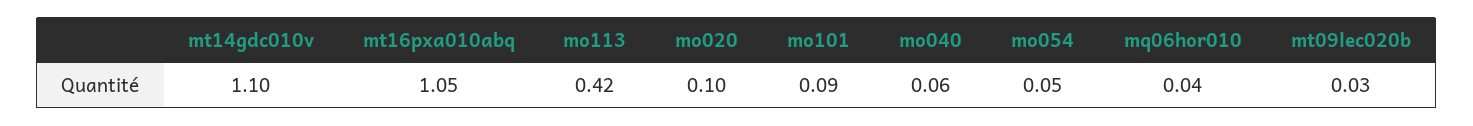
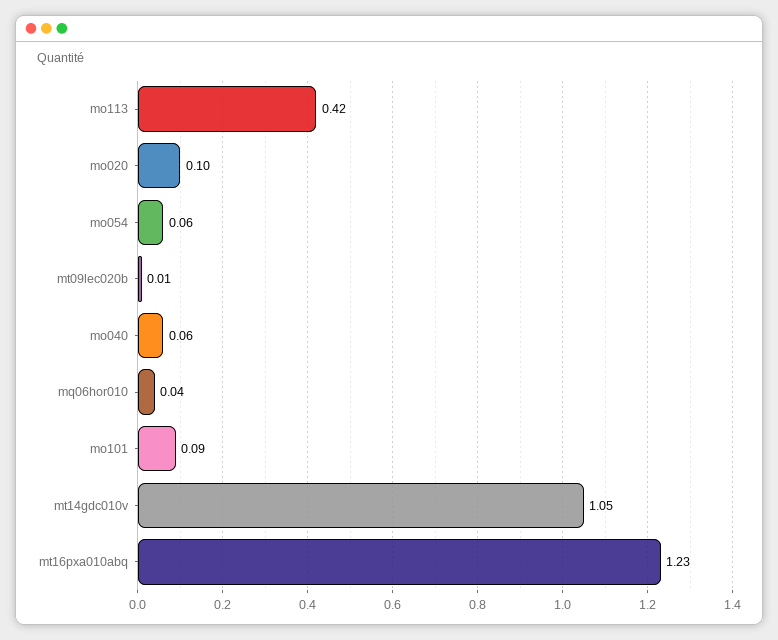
mt14gdc010v: 1.1 -> 1.05
mt16pxa010abq: 1.05 -> 1.23
mo054: 0.05 -> 0.06
mt09lec020b: 0.03 -> 0.01

